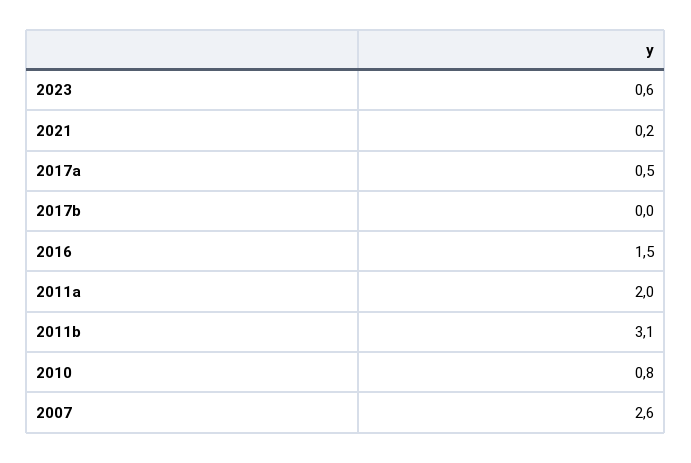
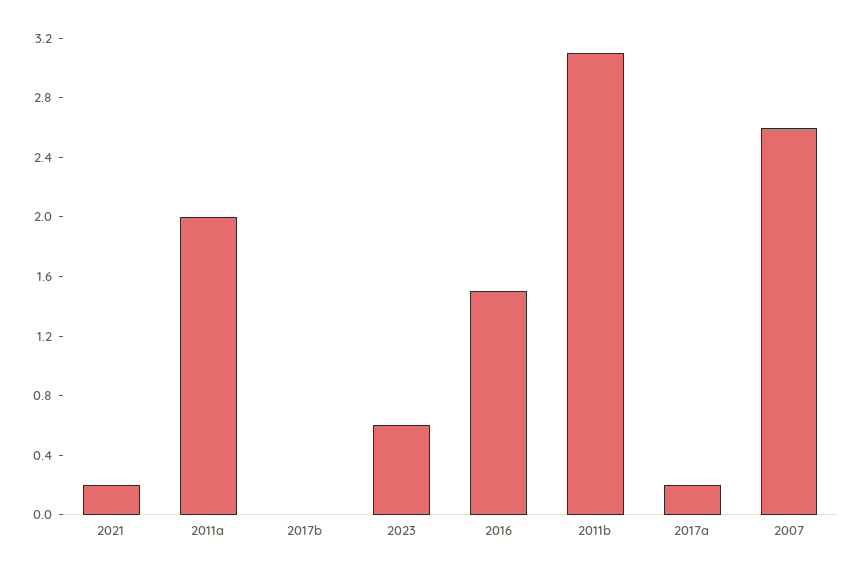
2017a: 0.5 -> 0.2
2010: 0.8 -> none

